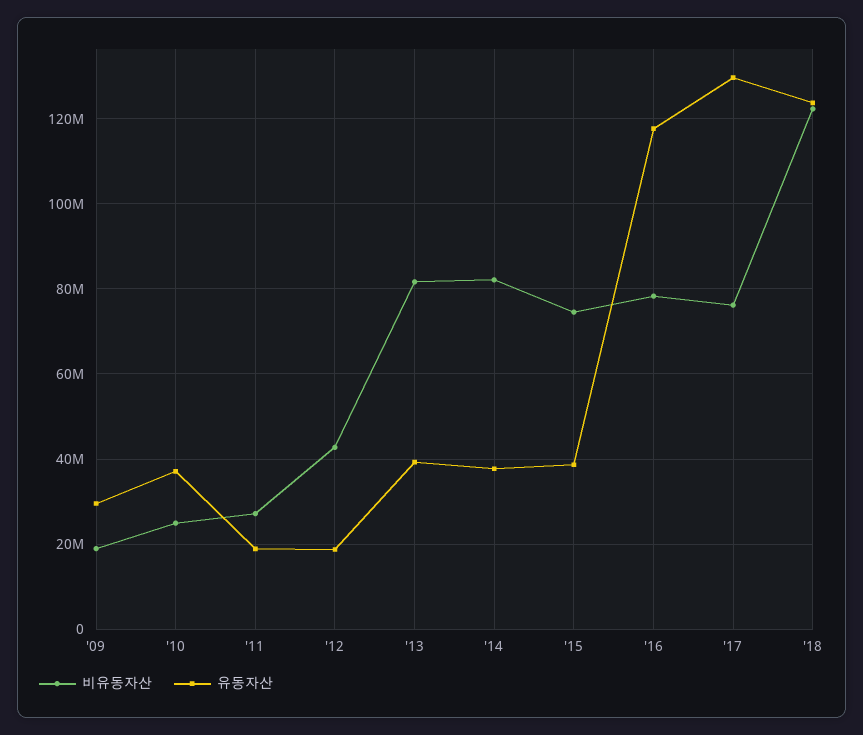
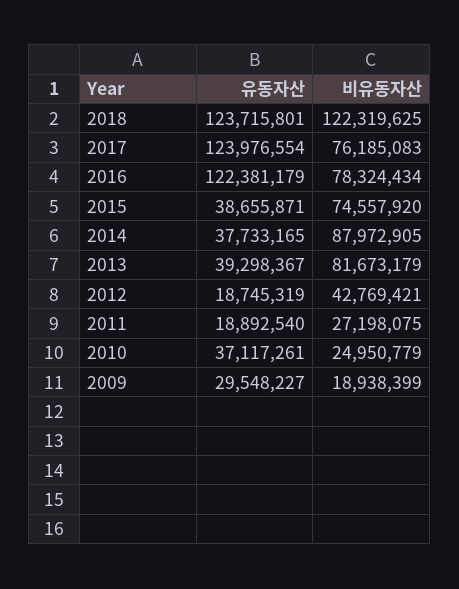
비유동자산, '14: 82000000 -> 87972905
유동자산, '16: 118000000 -> 122381179
유동자산, '17: 130000000 -> 123976554

